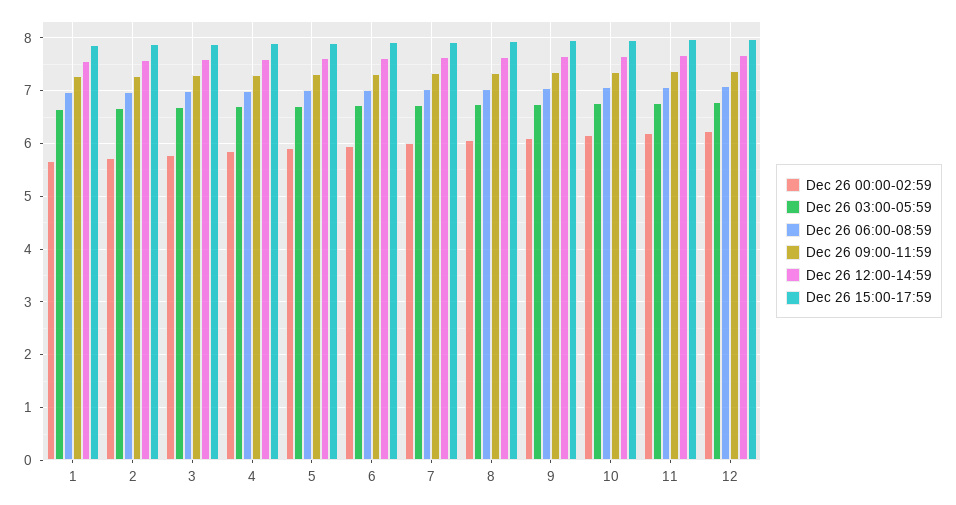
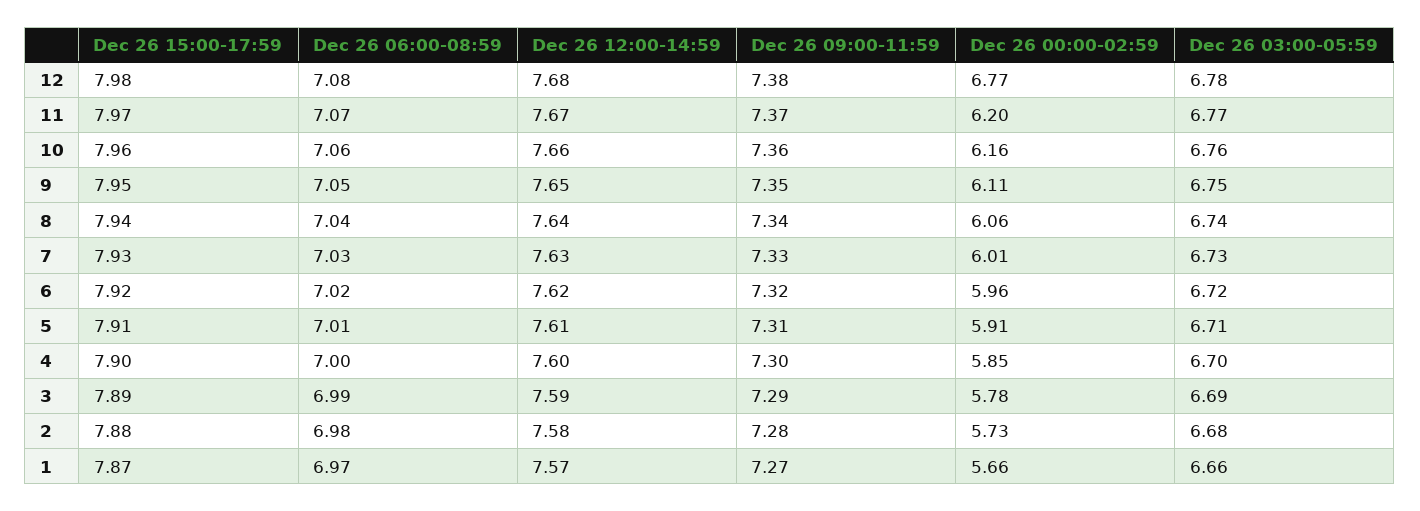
Dec 26 00:00-02:59, 12: 6.2 -> 6.77

